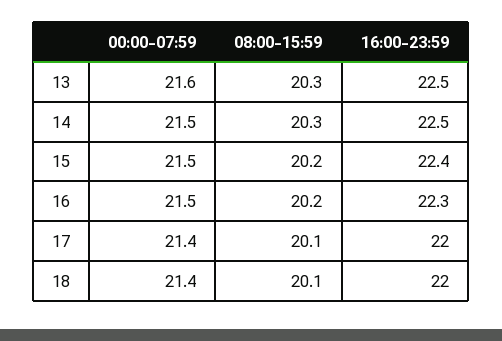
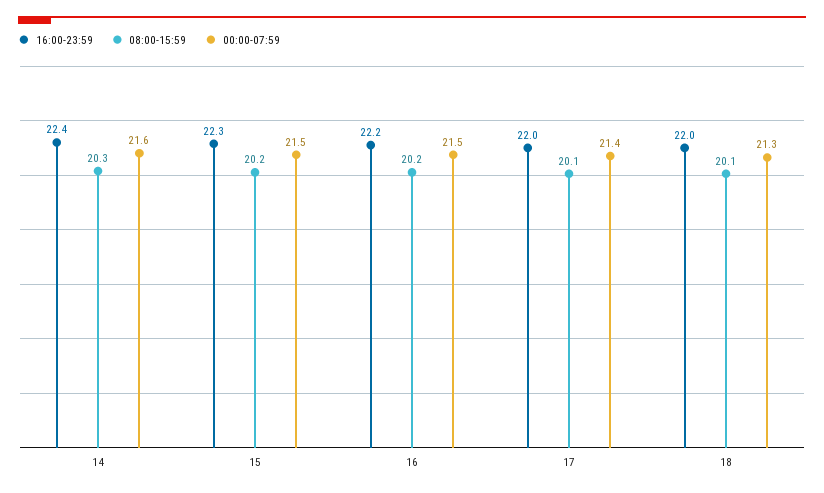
00:00-07:59, 13: 21.6 -> none
08:00-15:59, 13: 20.3 -> none
16:00-23:59, 13: 22.5 -> none
00:00-07:59, 14: 21.5 -> 21.6
16:00-23:59, 14: 22.5 -> 22.4
16:00-23:59, 15: 22.4 -> 22.3
16:00-23:59, 16: 22.3 -> 22.2
00:00-07:59, 18: 21.4 -> 21.3

